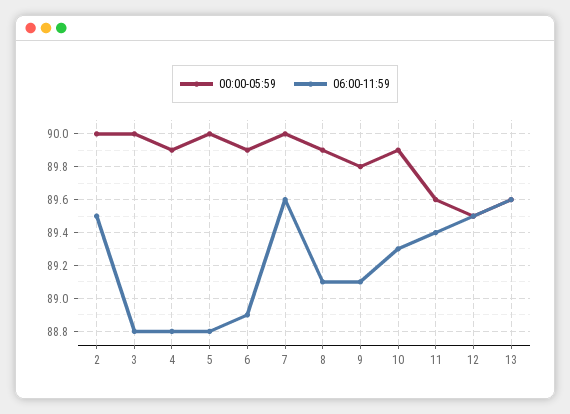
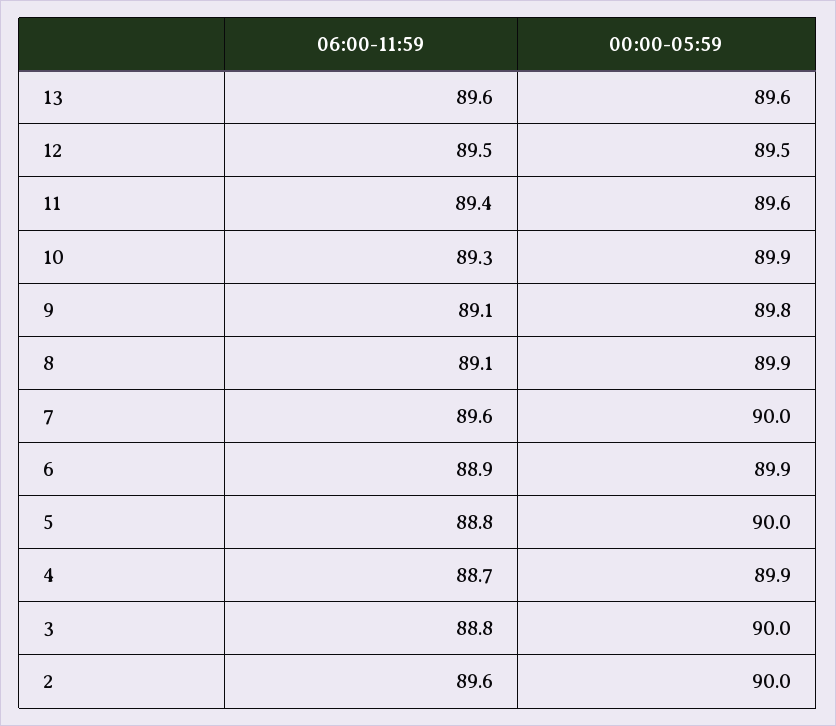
06:00-11:59, 2: 89.5 -> 89.6
06:00-11:59, 4: 88.8 -> 88.7

